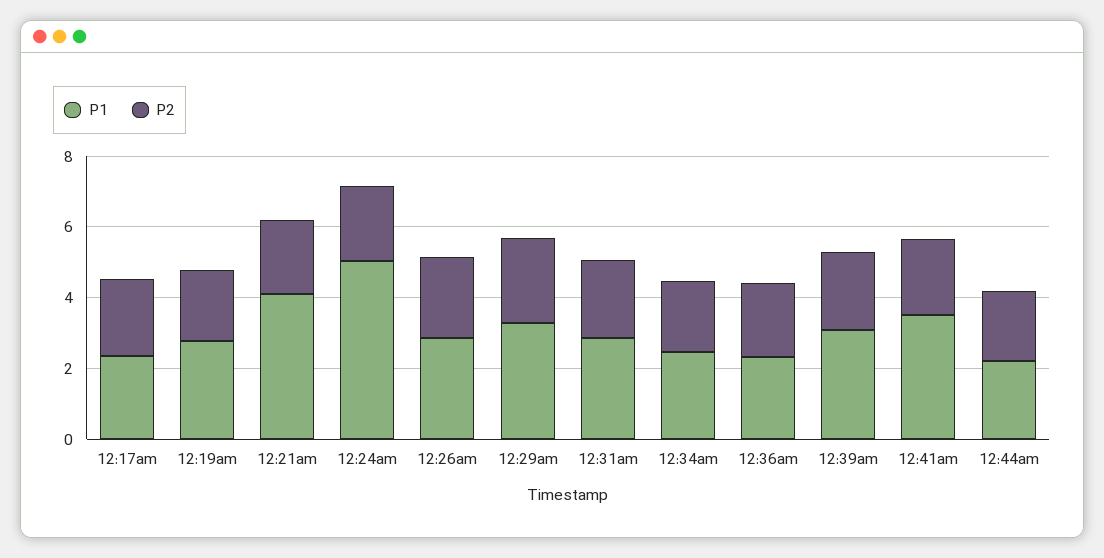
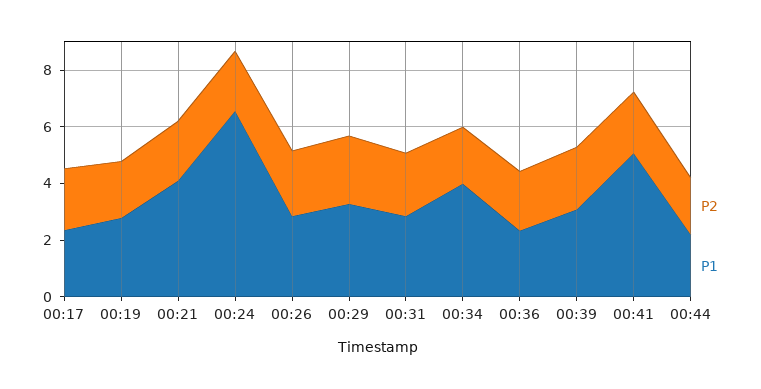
P1, 12:24am: 5 -> 6.5
P1, 12:34am: 2.5 -> 4
P1, 12:41am: 3.5 -> 5

